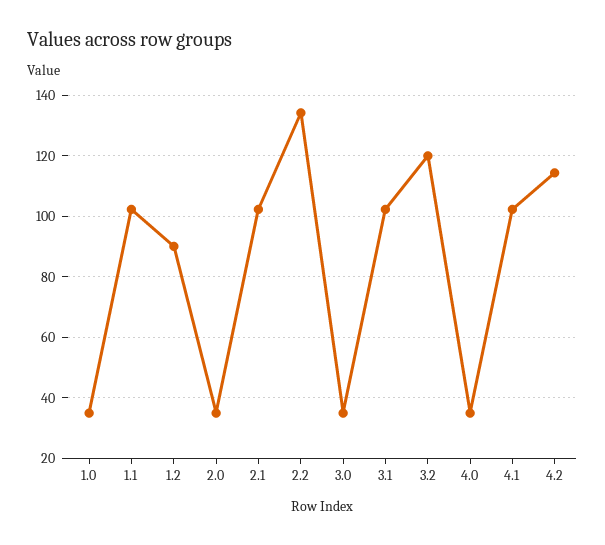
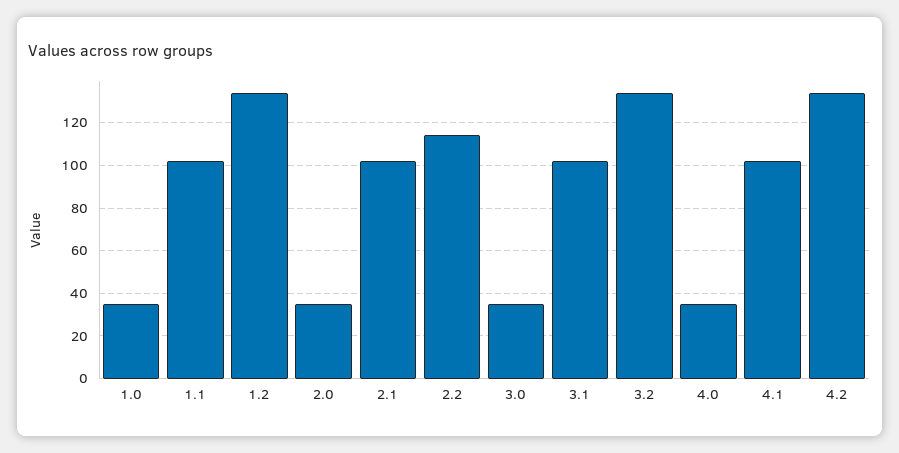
1.2: 90 -> 135
2.2: 134 -> 115
3.2: 120 -> 135
4.2: 114 -> 135

